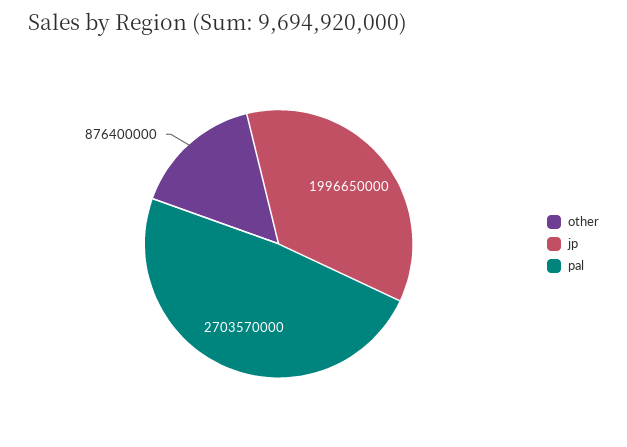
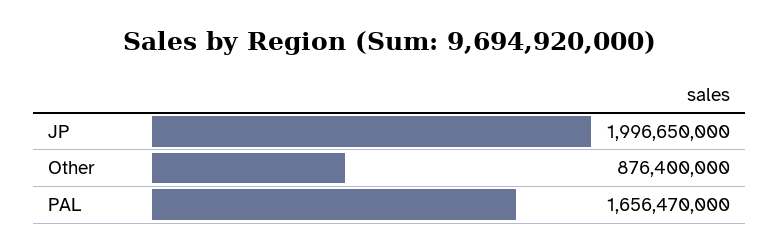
pal: 2703570000 -> 1656470000

